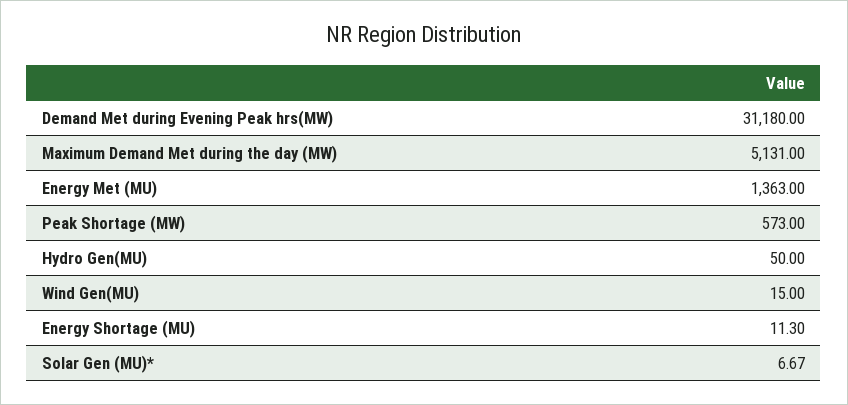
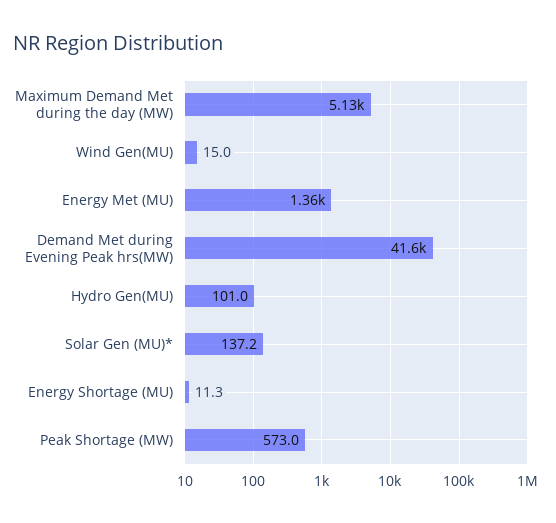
Demand Met during Evening Peak hrs(MW): 31180 -> 41600
Hydro Gen(MU): 50 -> 101
Solar Gen (MU)*: 6.67 -> 137.2

